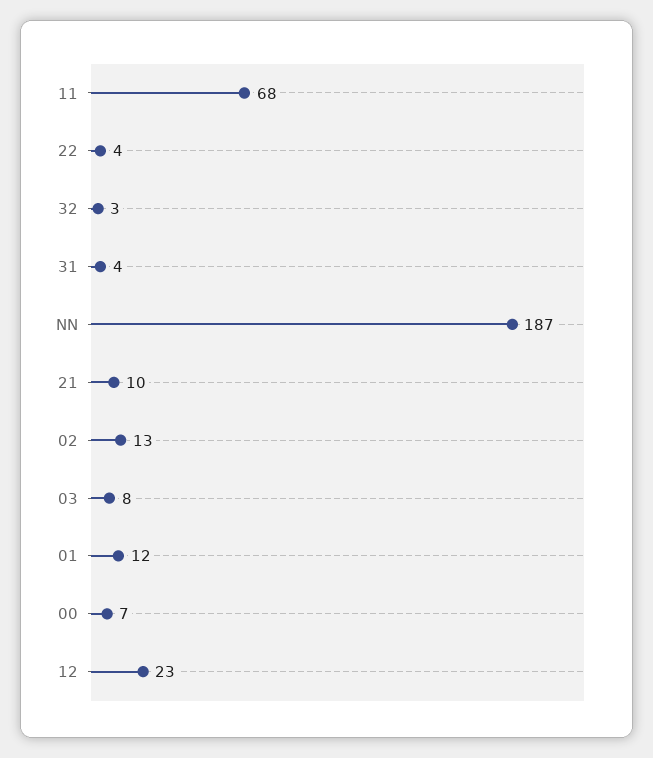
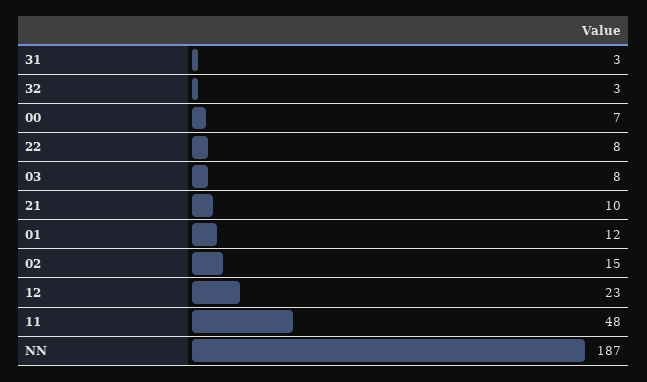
11: 68 -> 48
22: 4 -> 8
31: 4 -> 3
02: 13 -> 15

